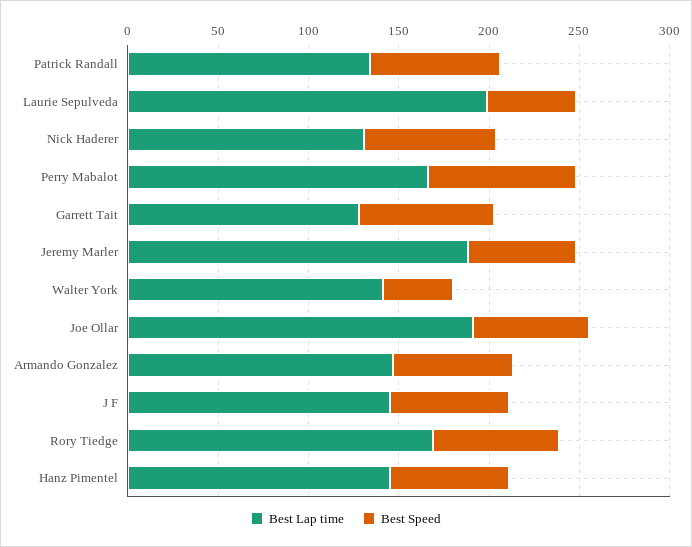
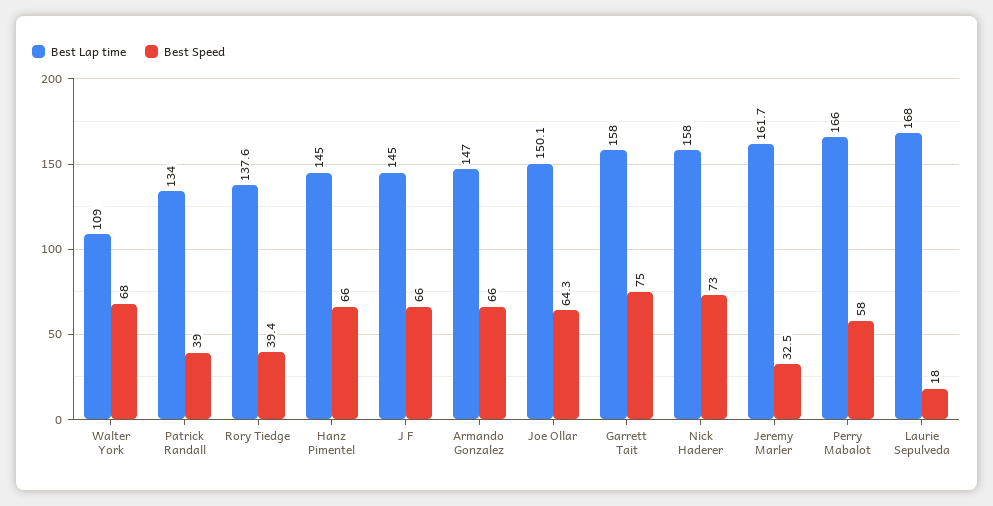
Best Speed, Patrick Randall: 70 -> 39
Best Lap time, Laurie Sepulveda: 200 -> 168
Best Speed, Laurie Sepulveda: 50 -> 18
Best Lap time, Nick Haderer: 130 -> 158
Best Speed, Perry Mabalot: 80 -> 58
Best Lap time, Garrett Tait: 130 -> 158
Best Lap time, Jeremy Marler: 190 -> 161.7
Best Speed, Jeremy Marler: 60 -> 32.5
Best Lap time, Walter York: 140 -> 109
Best Speed, Walter York: 40 -> 68
Best Lap time, Joe Ollar: 190 -> 150.1
Best Lap time, Rory Tiedge: 170 -> 137.6
Best Speed, Rory Tiedge: 70 -> 39.4

